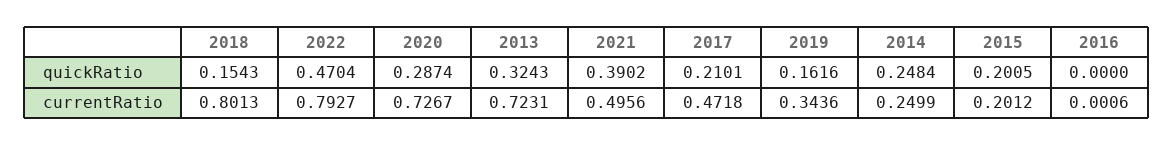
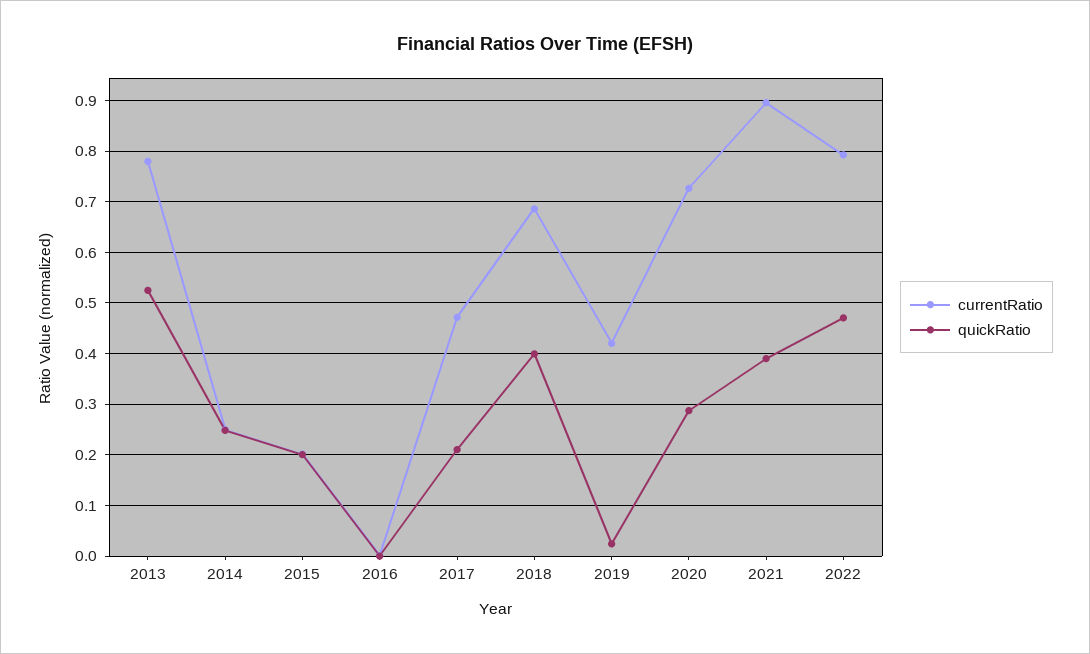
quickRatio, 2018: 0.1543 -> 0.4
quickRatio, 2013: 0.3243 -> 0.52
quickRatio, 2019: 0.1616 -> 0.02
currentRatio, 2018: 0.8013 -> 0.68
currentRatio, 2013: 0.7231 -> 0.78
currentRatio, 2021: 0.4956 -> 0.9
currentRatio, 2019: 0.3436 -> 0.42

